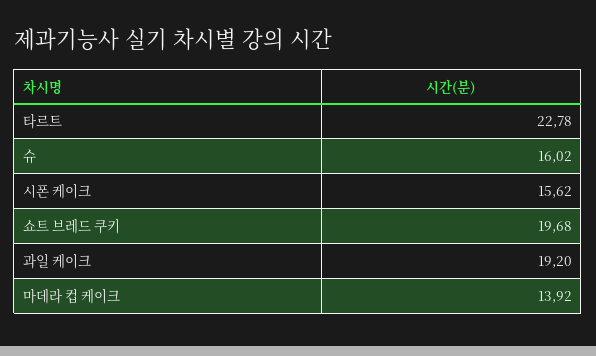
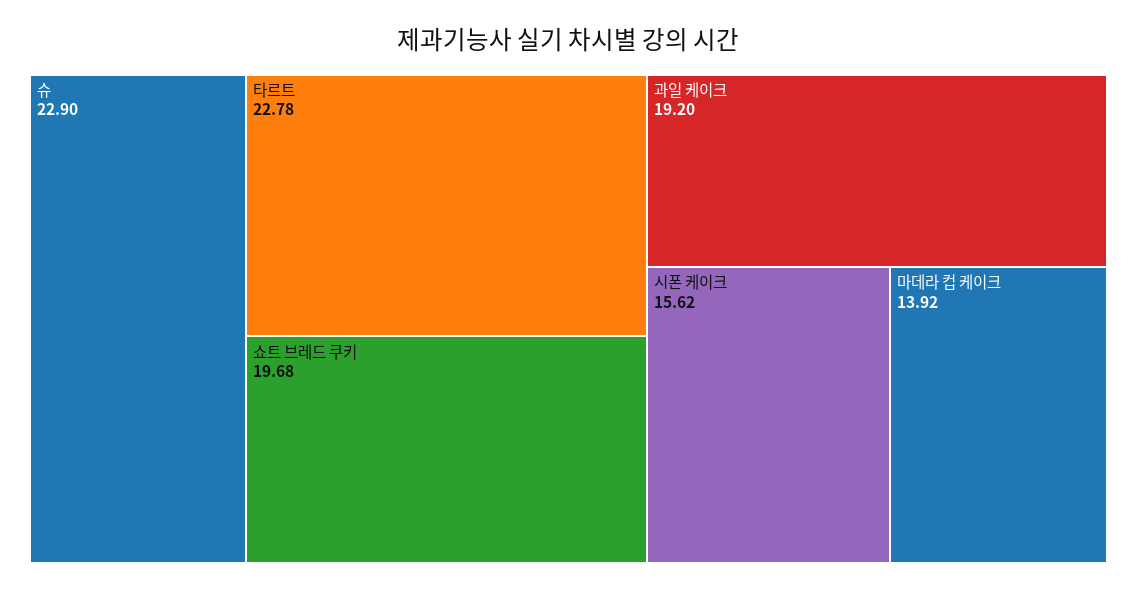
슈: 16.02 -> 22.9

